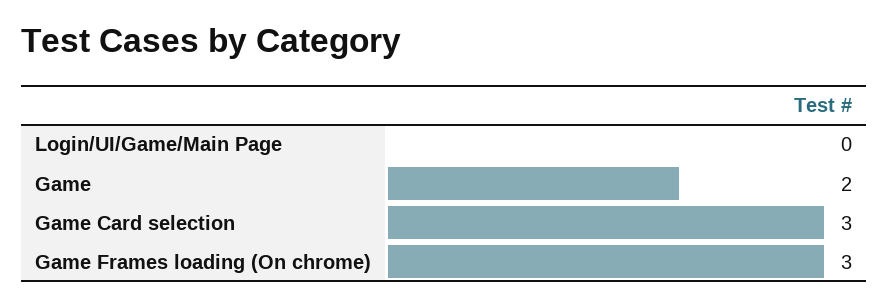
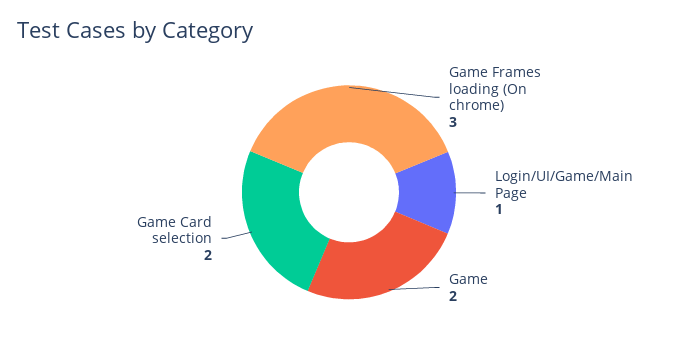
Login/UI/Game/Main Page: 0 -> 1
Game Card selection: 3 -> 2

